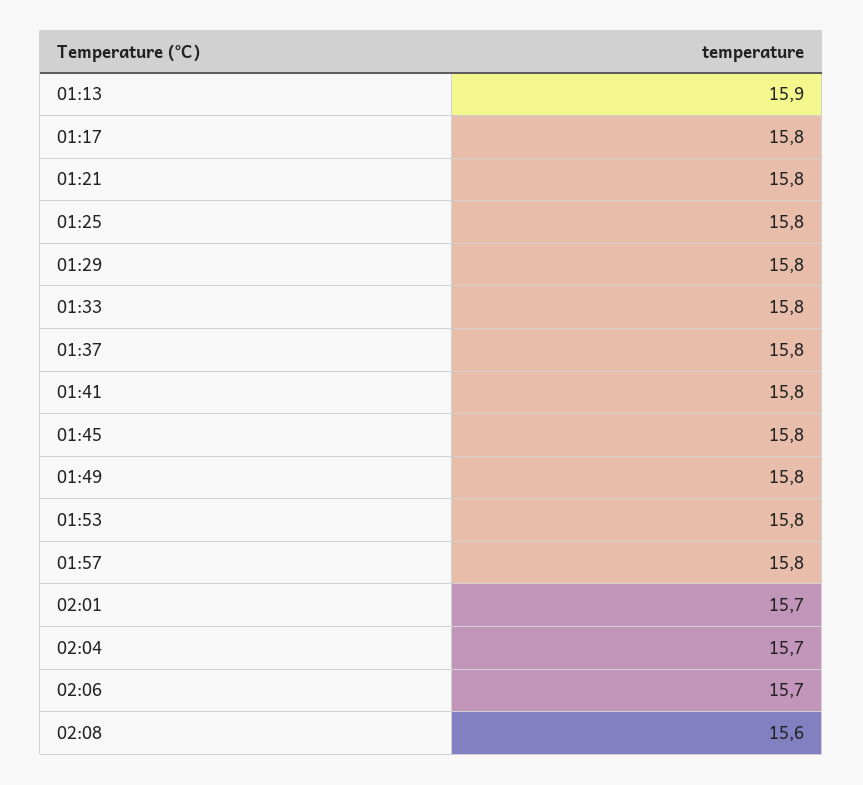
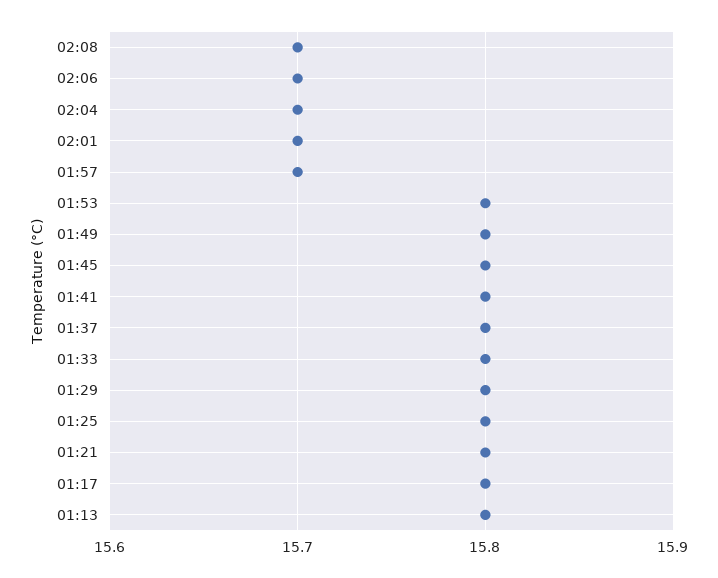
01:13: 15.9 -> 15.8
01:57: 15.8 -> 15.7
02:08: 15.6 -> 15.7

